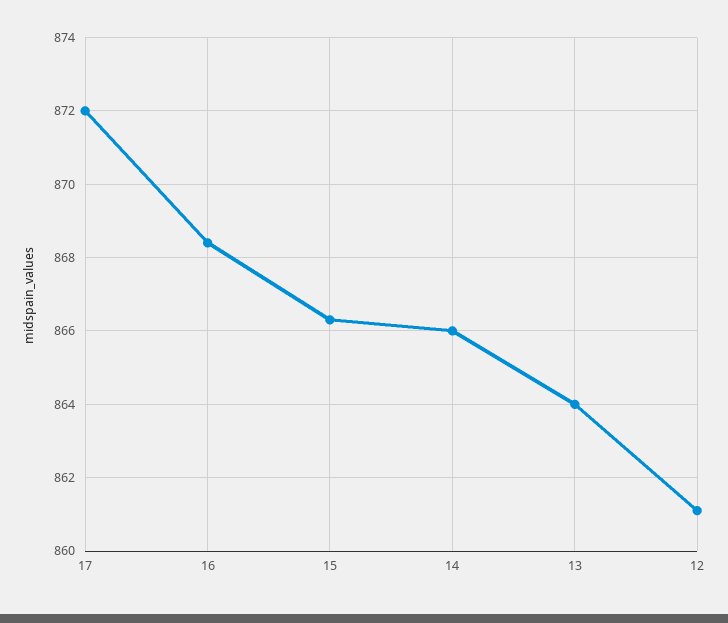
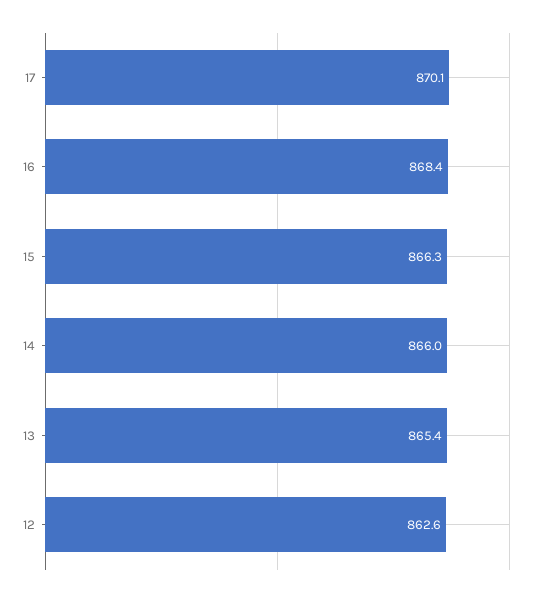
17: 872 -> 870.1
13: 864 -> 865.4
12: 861 -> 862.6

